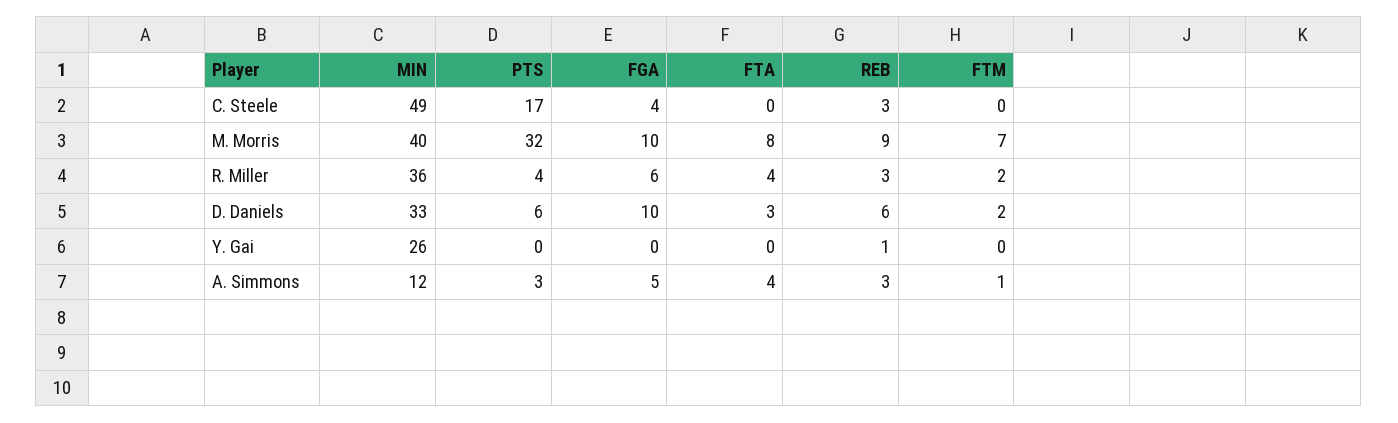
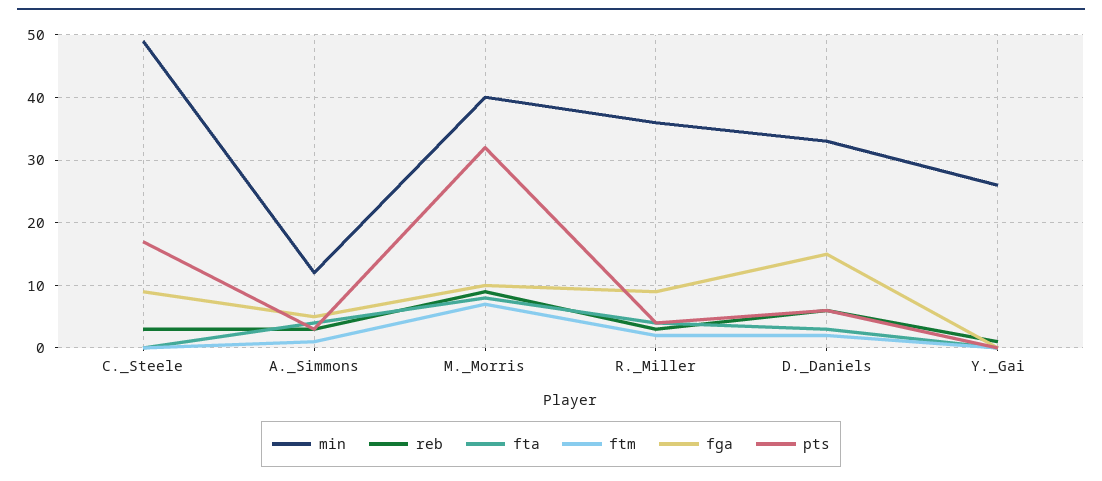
FGA, C. Steele: 4 -> 9
FGA, R. Miller: 6 -> 9
FGA, D. Daniels: 10 -> 15

